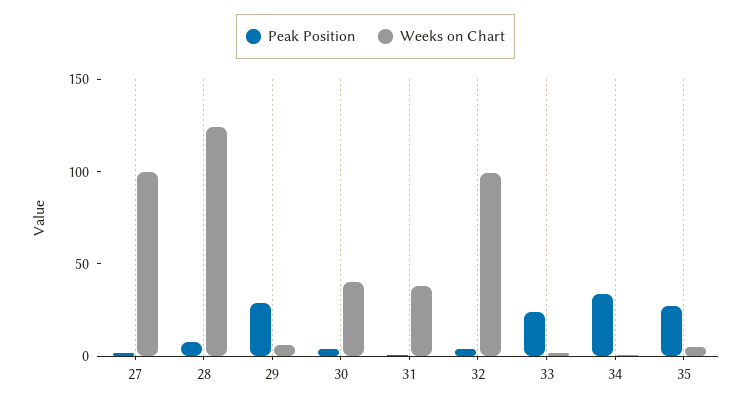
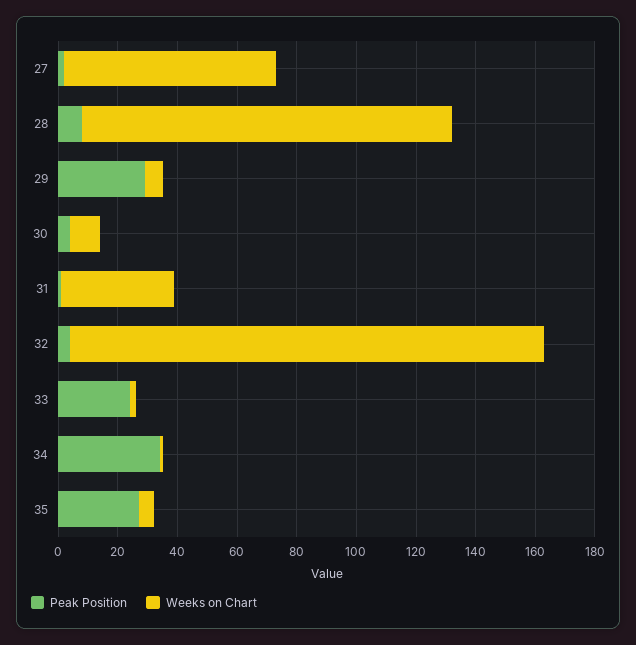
Weeks on Chart, 27: 100 -> 70
Weeks on Chart, 30: 40 -> 10
Weeks on Chart, 32: 100 -> 160

